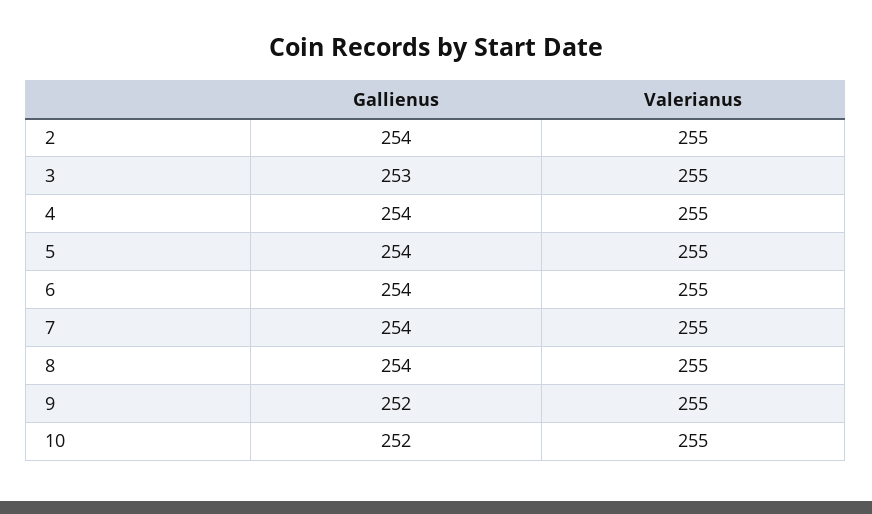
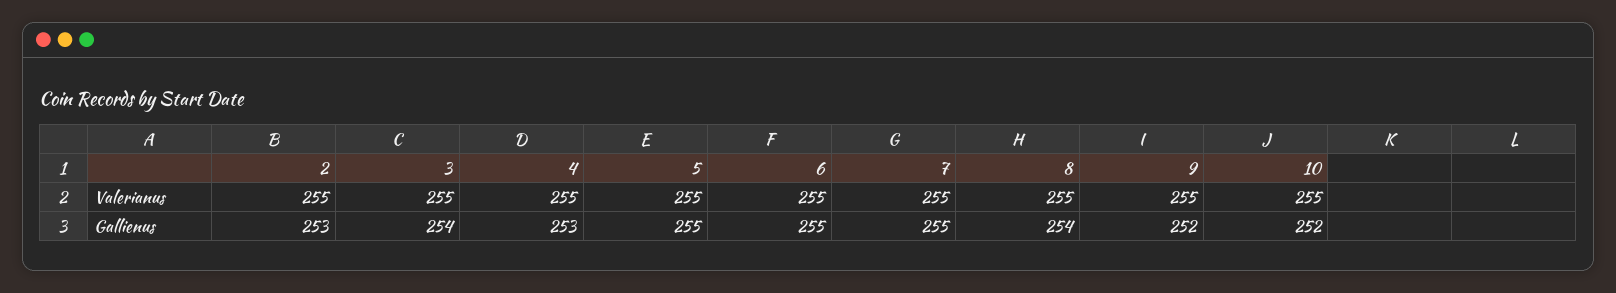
Gallienus, 2: 254 -> 253
Gallienus, 3: 253 -> 254
Gallienus, 4: 254 -> 253
Gallienus, 5: 254 -> 255
Gallienus, 6: 254 -> 255
Gallienus, 7: 254 -> 255

